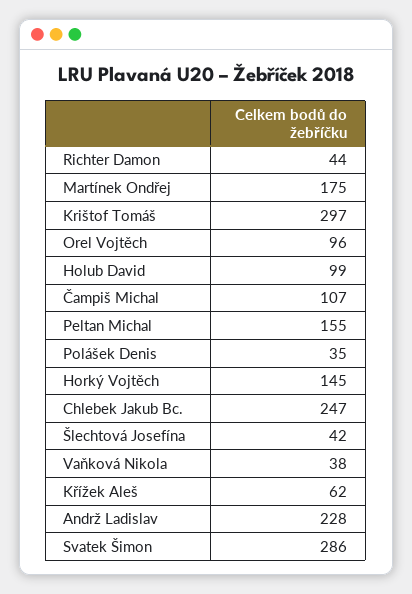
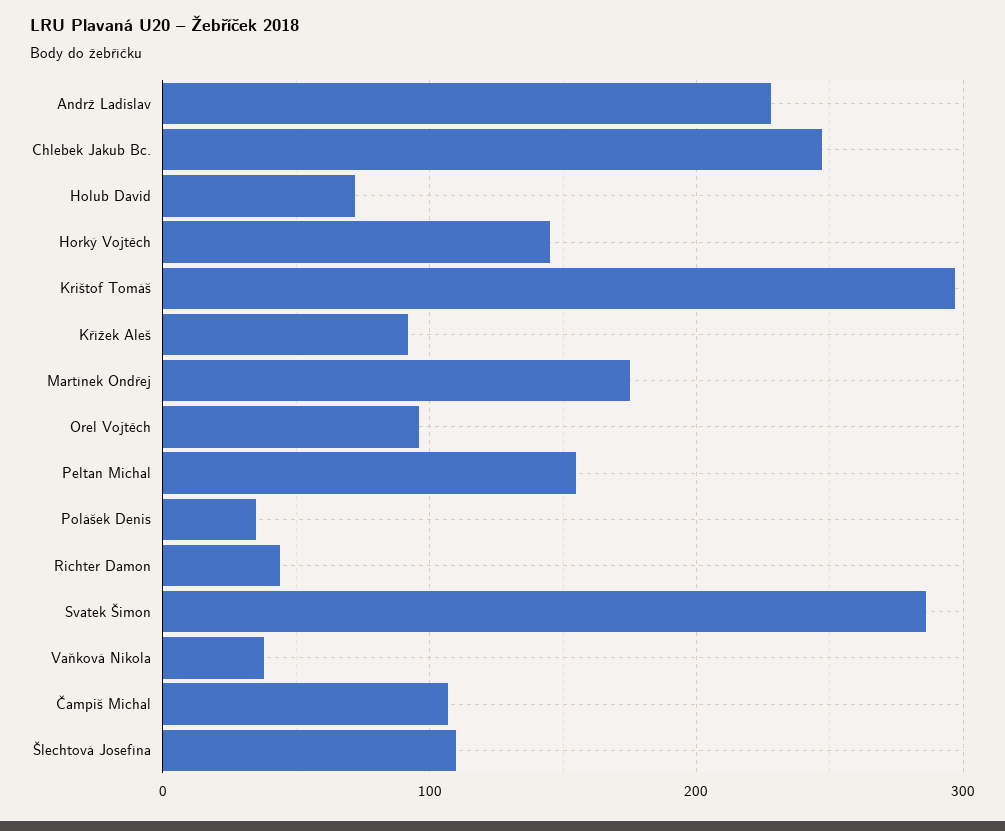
Holub David: 99 -> 70
Šlechtová Josefína: 42 -> 110
Křížek Aleš: 62 -> 90

